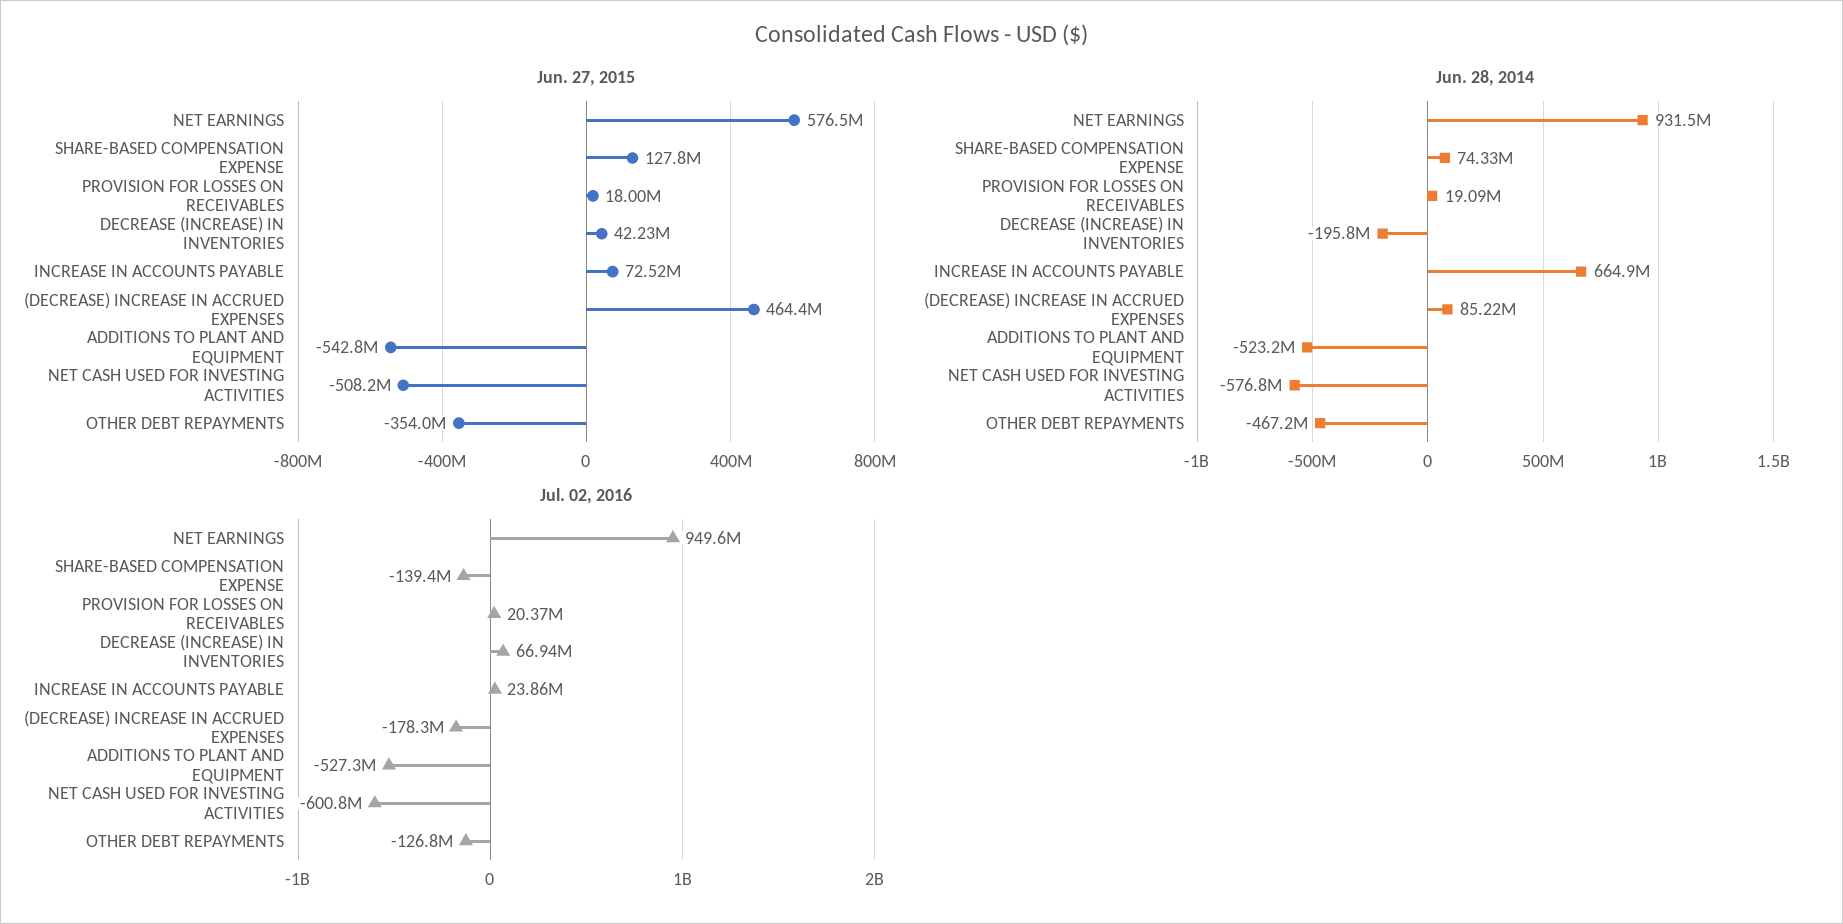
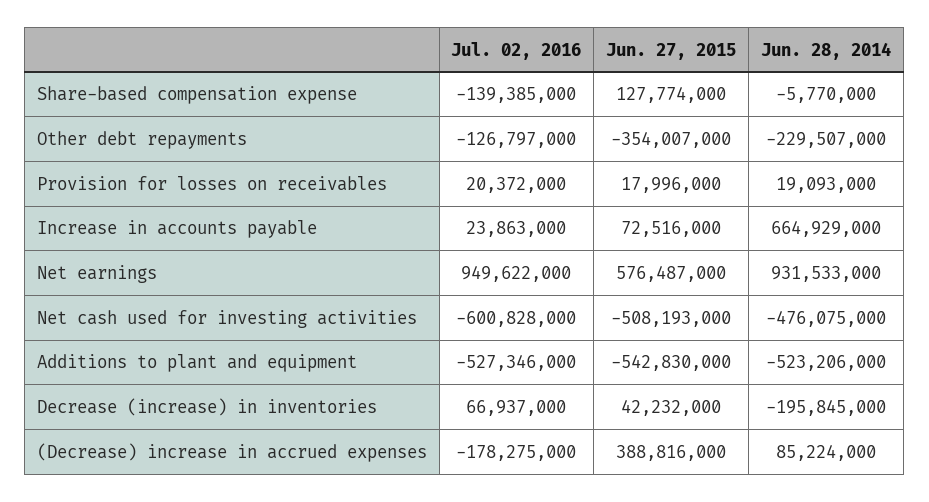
Jun. 27, 2015, (DECREASE) INCREASE IN ACCRUED EXPENSES: 464400000 -> 388816000
Jun. 28, 2014, SHARE-BASED COMPENSATION EXPENSE: 74330000 -> -5770000
Jun. 28, 2014, NET CASH USED FOR INVESTING ACTIVITIES: -576800000 -> -476075000
Jun. 28, 2014, OTHER DEBT REPAYMENTS: -467200000 -> -229507000

